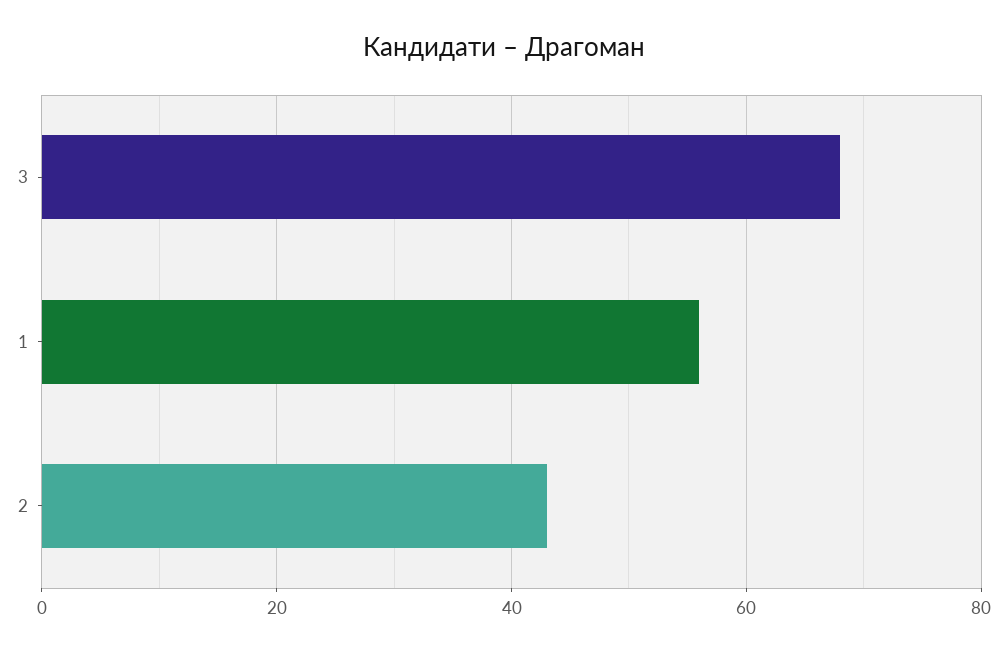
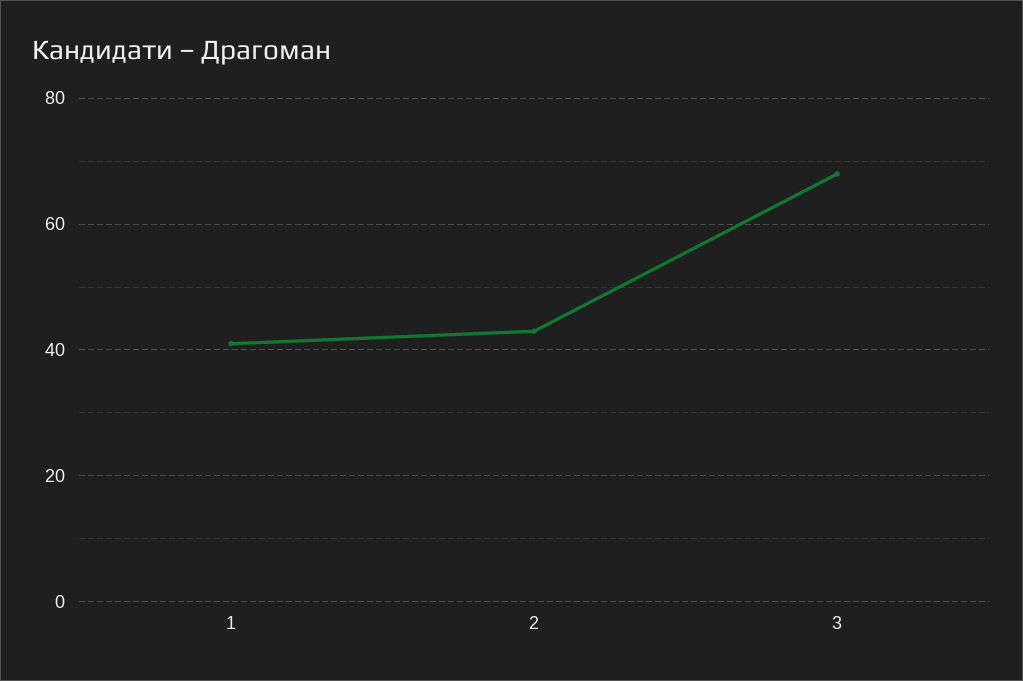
1: 55 -> 40

